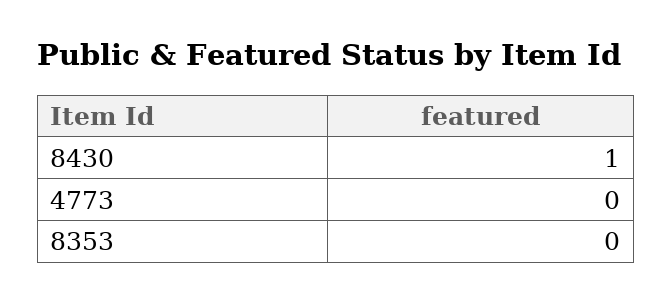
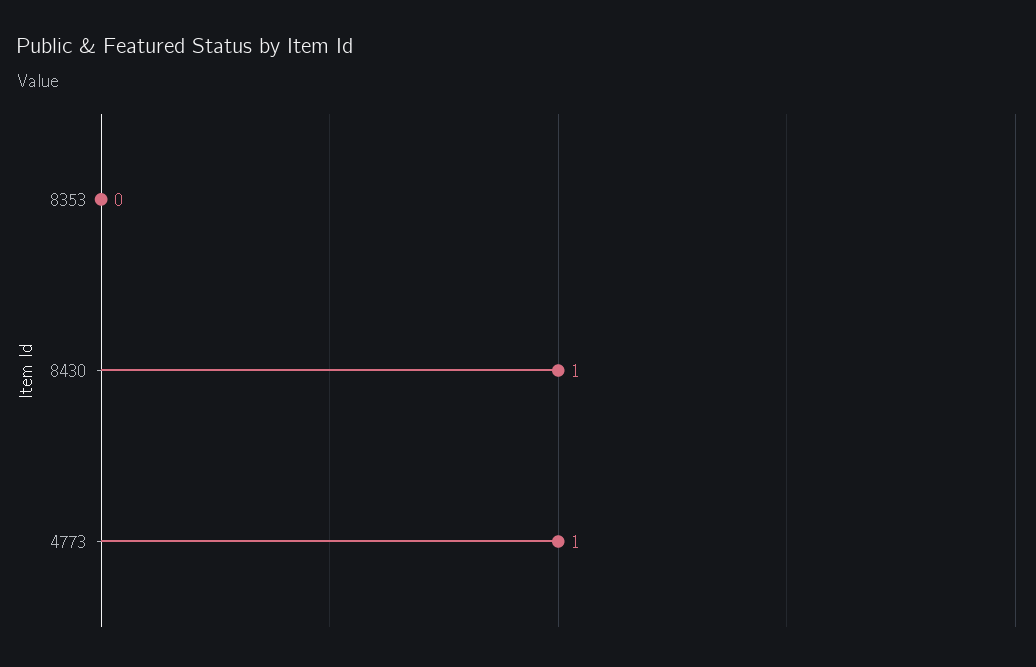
4773: 0 -> 1

